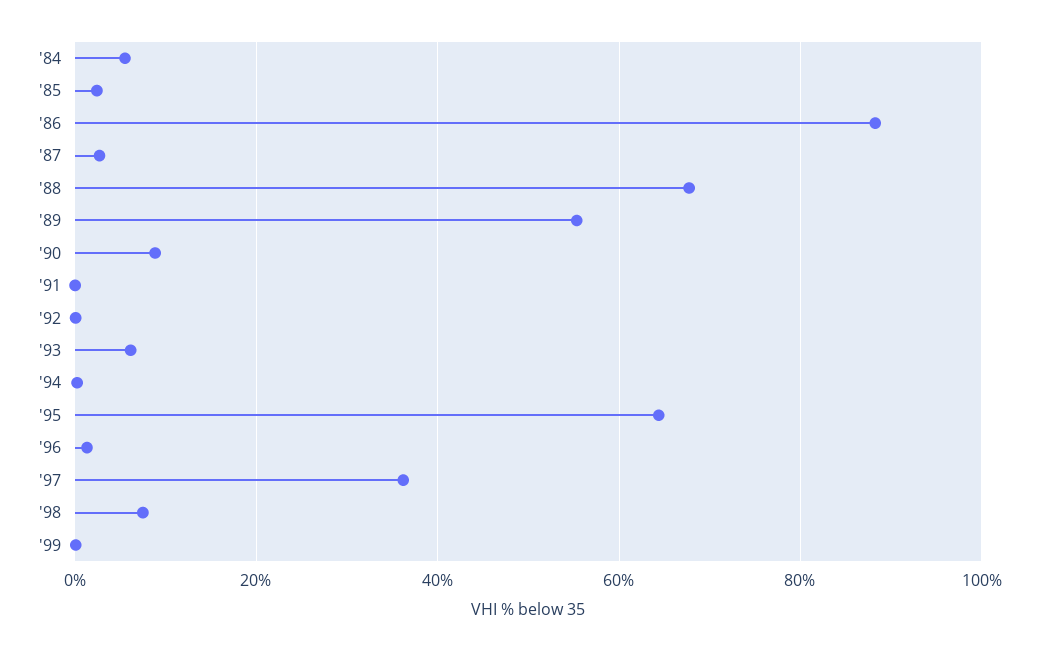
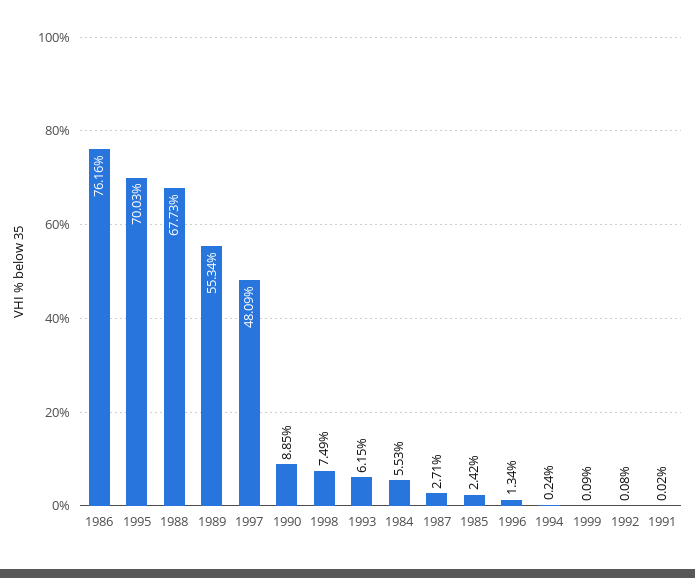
'86: 88 -> 76.16
'95: 64 -> 70.03
'97: 36 -> 48.09

